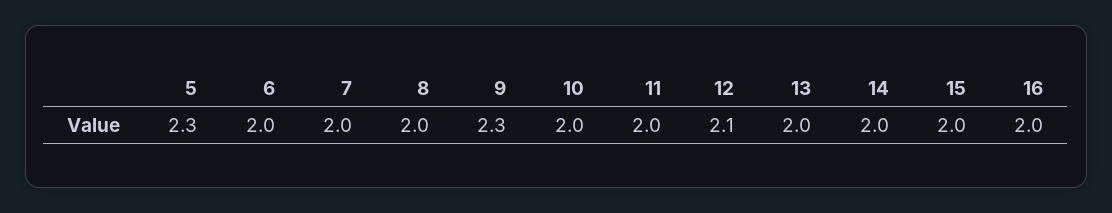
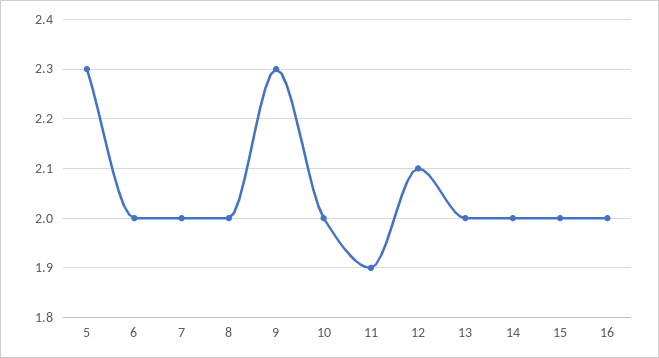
11: 2 -> 1.9

